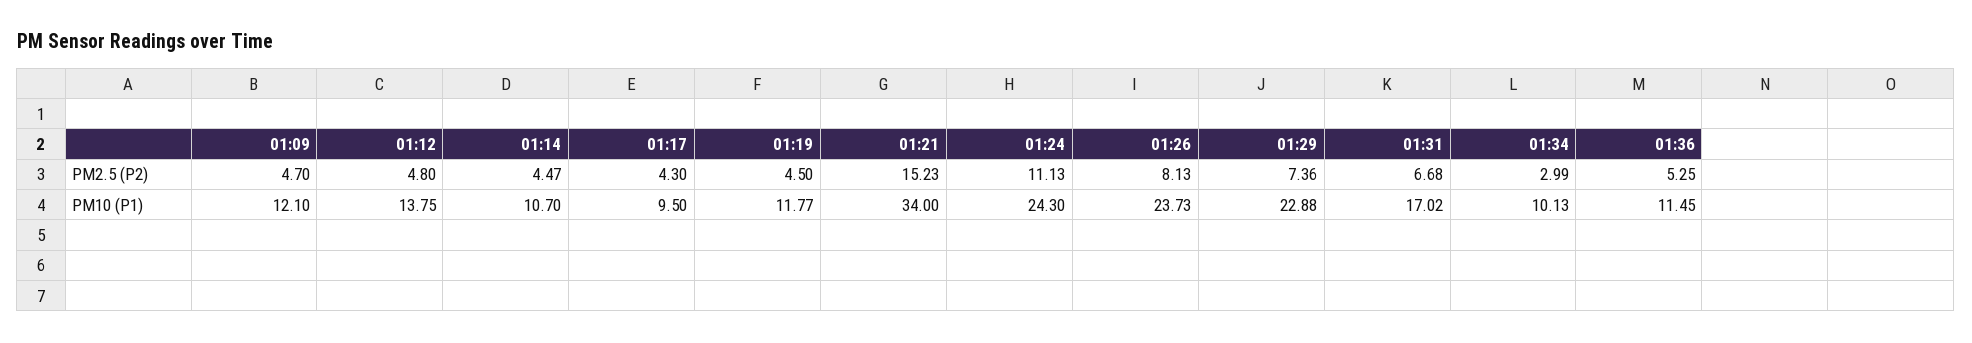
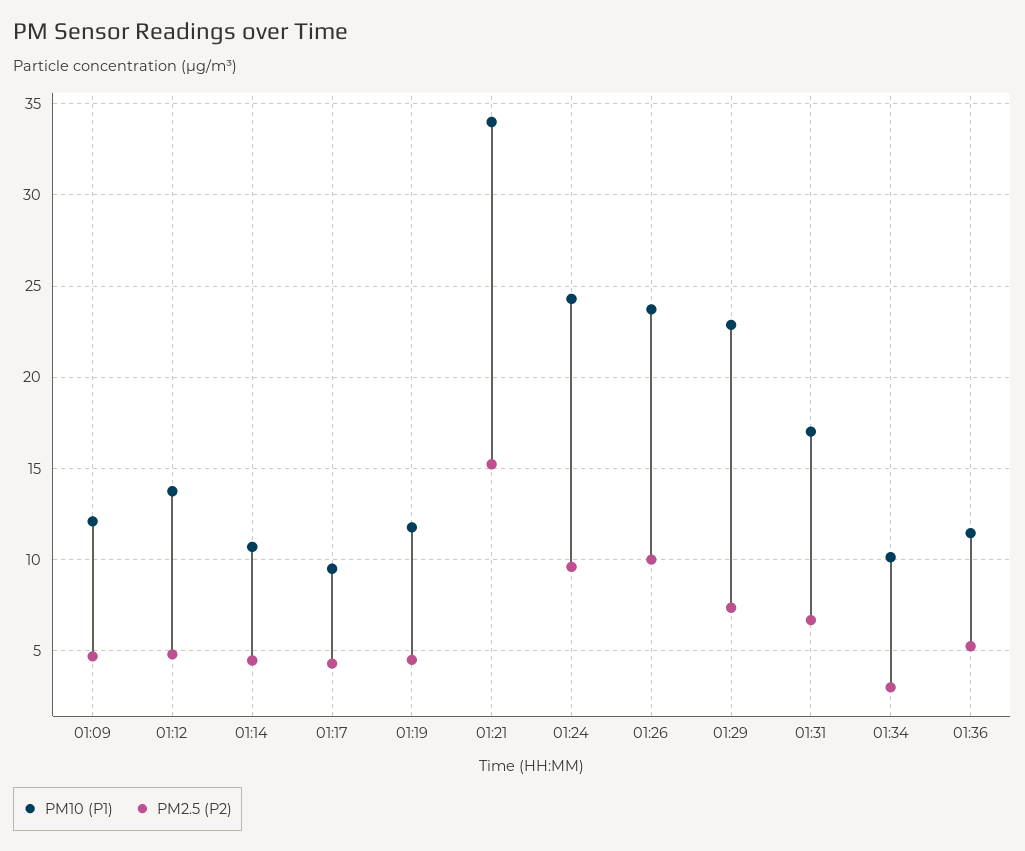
PM2.5 (P2), 01:24: 11.13 -> 9.5
PM2.5 (P2), 01:26: 8.13 -> 10

